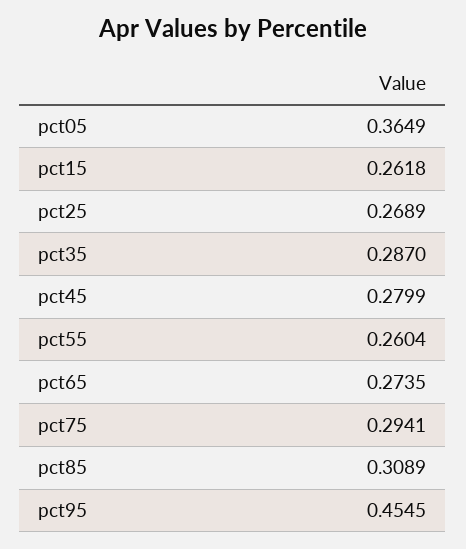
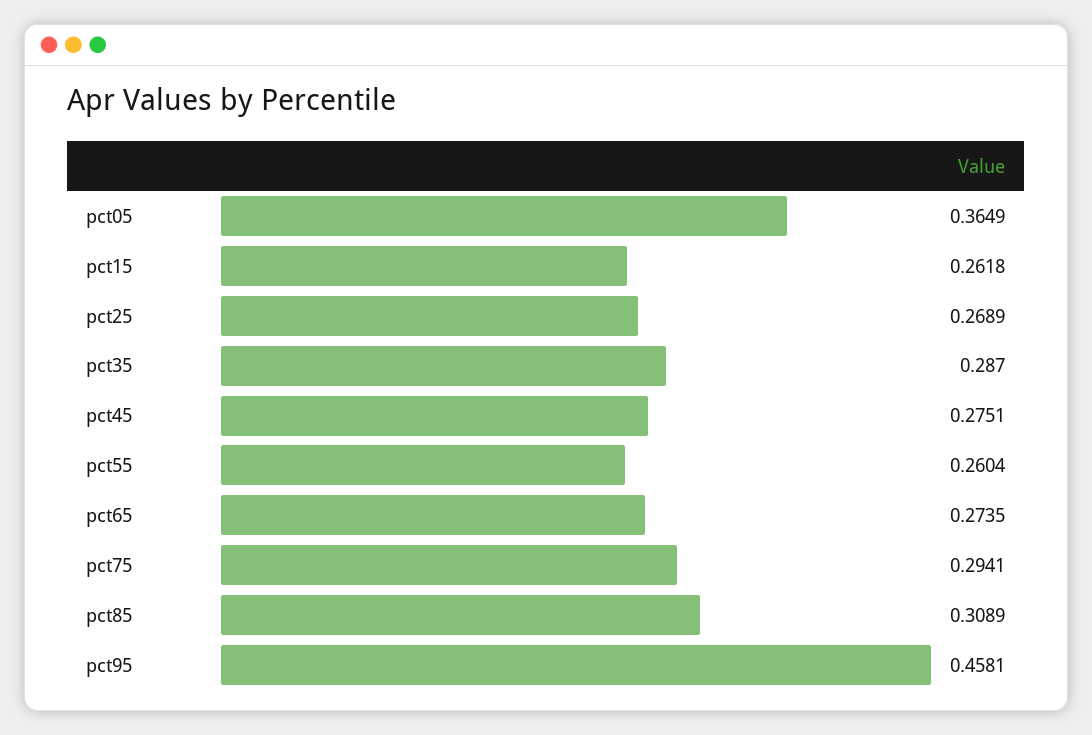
pct45: 0.2799 -> 0.2751
pct95: 0.4545 -> 0.4581

